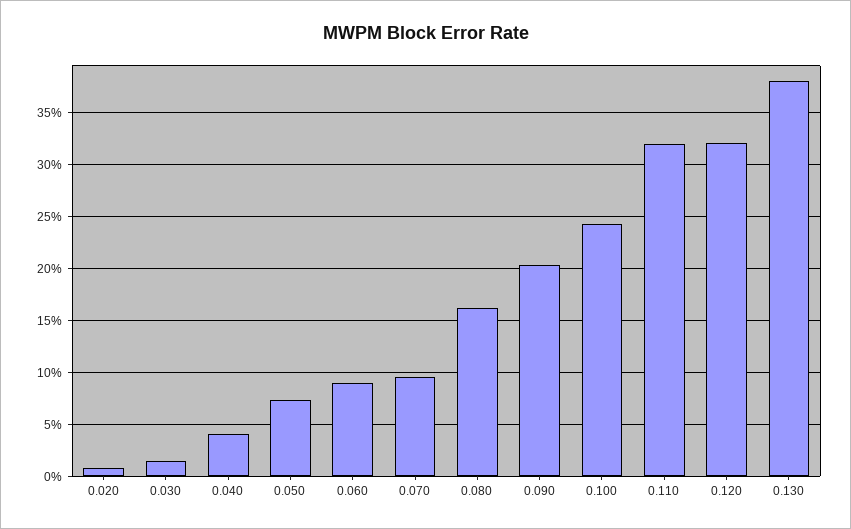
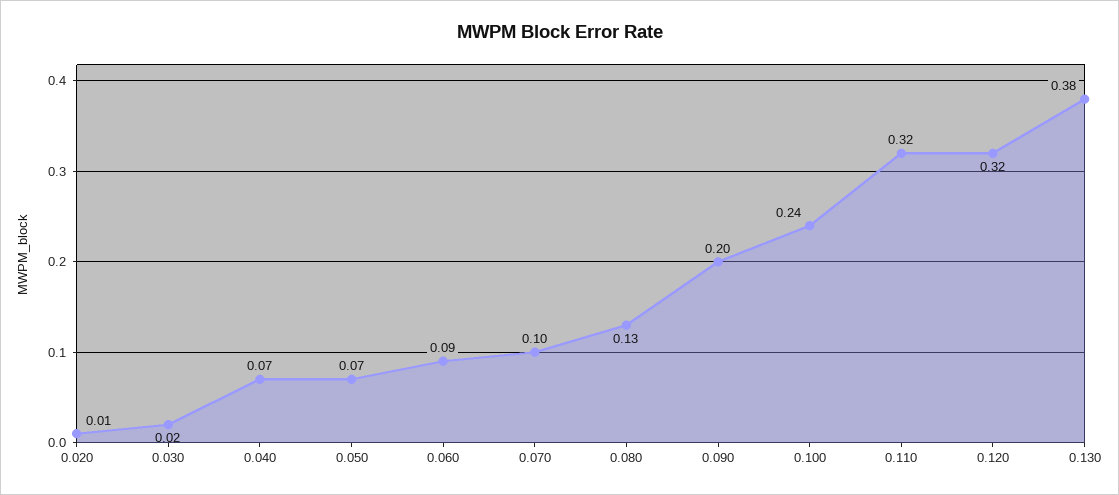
0.040: 0.04 -> 0.07
0.080: 0.16 -> 0.13

